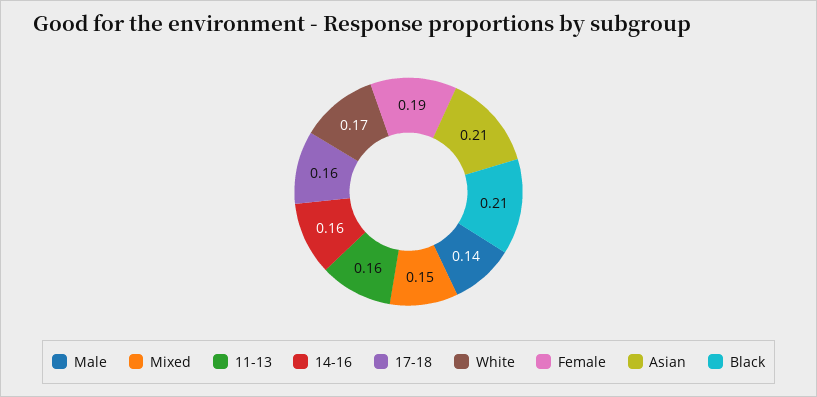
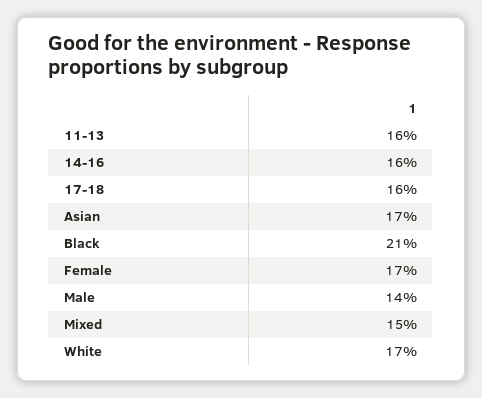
Female: 0.19 -> 0.17
Asian: 0.21 -> 0.17

